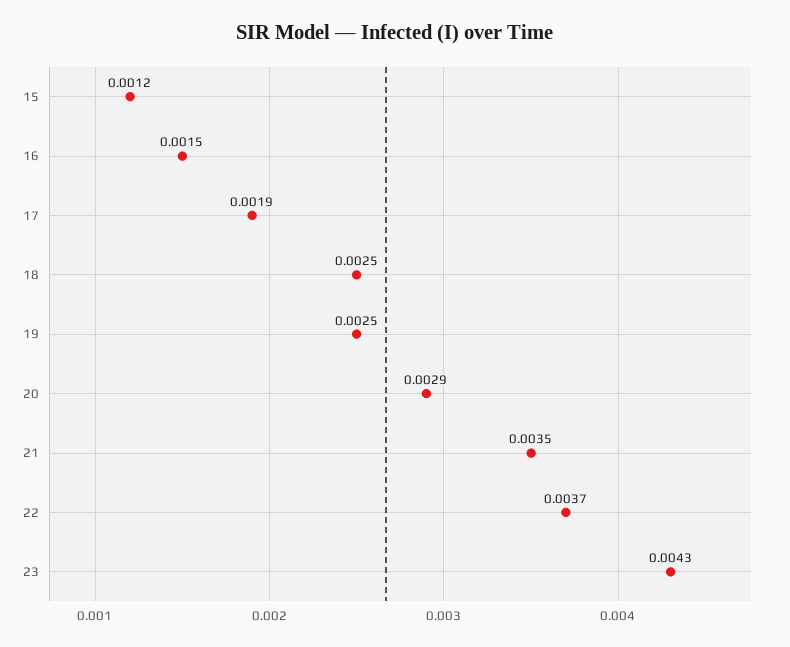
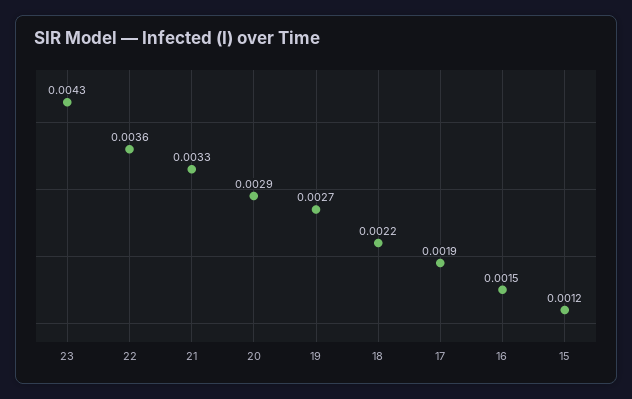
18: 0.0025 -> 0.0022
19: 0.0025 -> 0.0027
21: 0.0035 -> 0.0033
22: 0.0037 -> 0.0036

